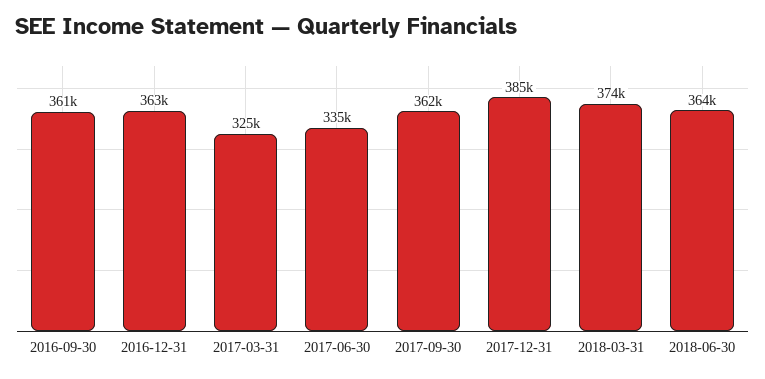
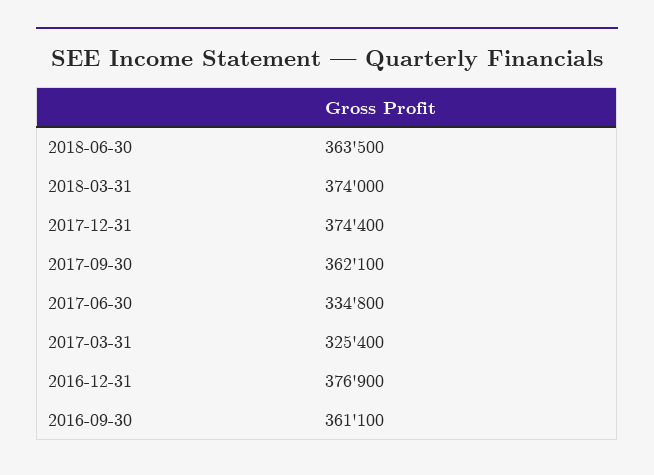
2016-12-31: 363000 -> 376900
2017-12-31: 385000 -> 374400

